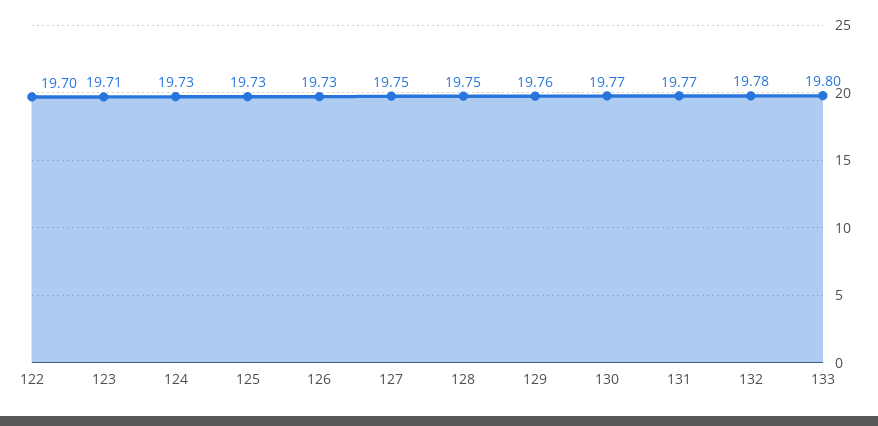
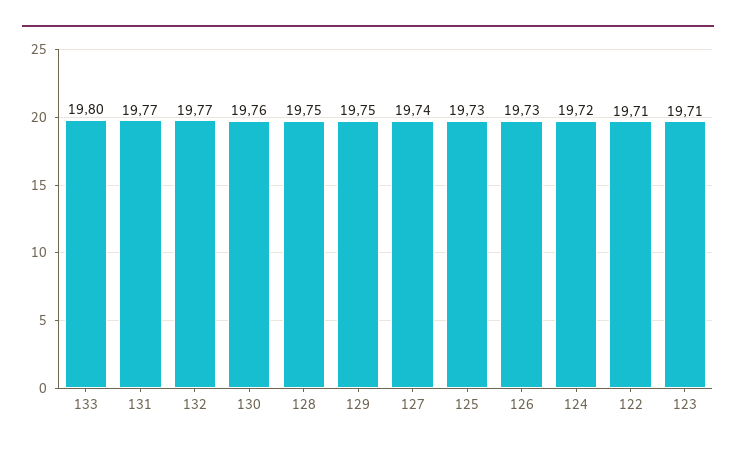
122: 19.7 -> 19.71
124: 19.73 -> 19.72
127: 19.75 -> 19.74
129: 19.76 -> 19.75
130: 19.77 -> 19.76
132: 19.78 -> 19.77

